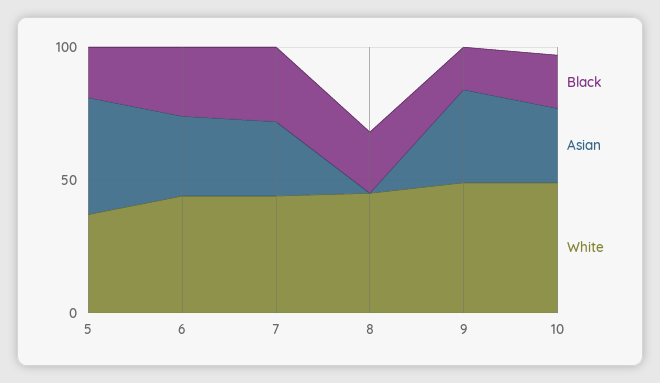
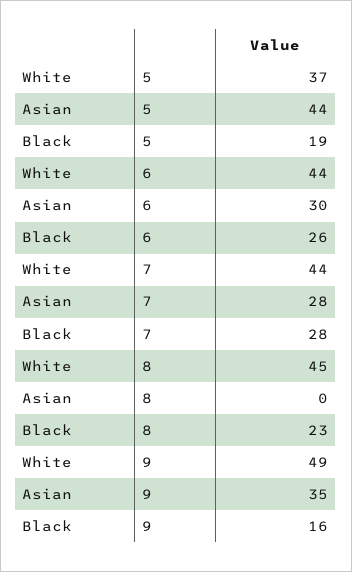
Black, 10: 20 -> none
Asian, 10: 30 -> none
White, 10: 50 -> none

